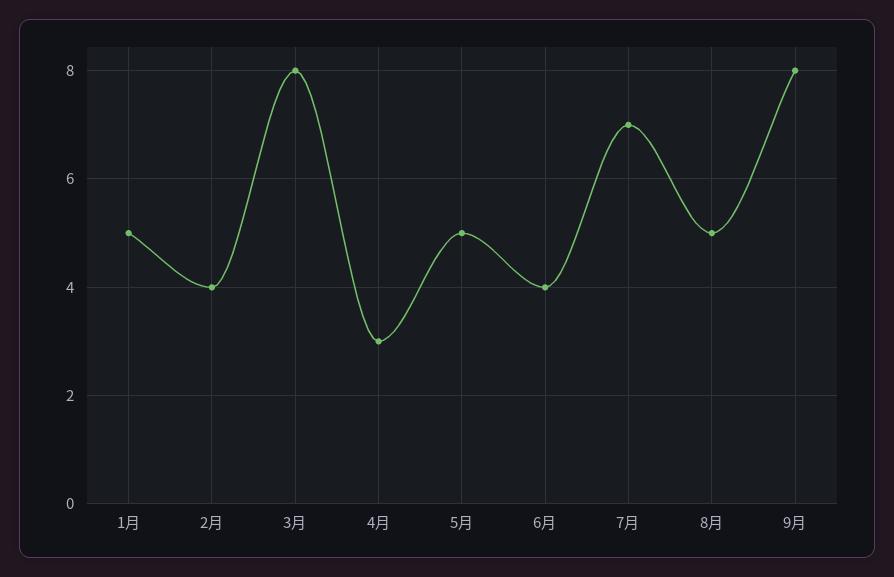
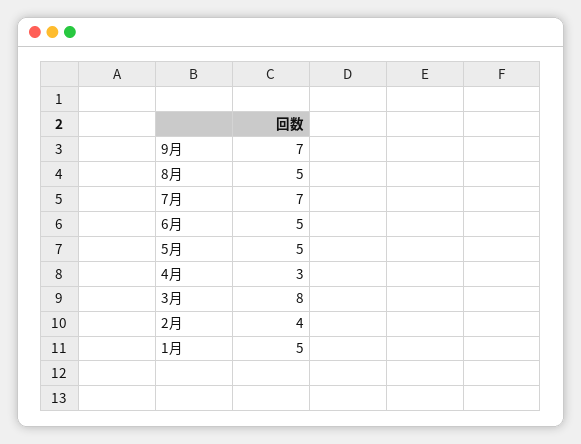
6月: 4 -> 5
9月: 8 -> 7

